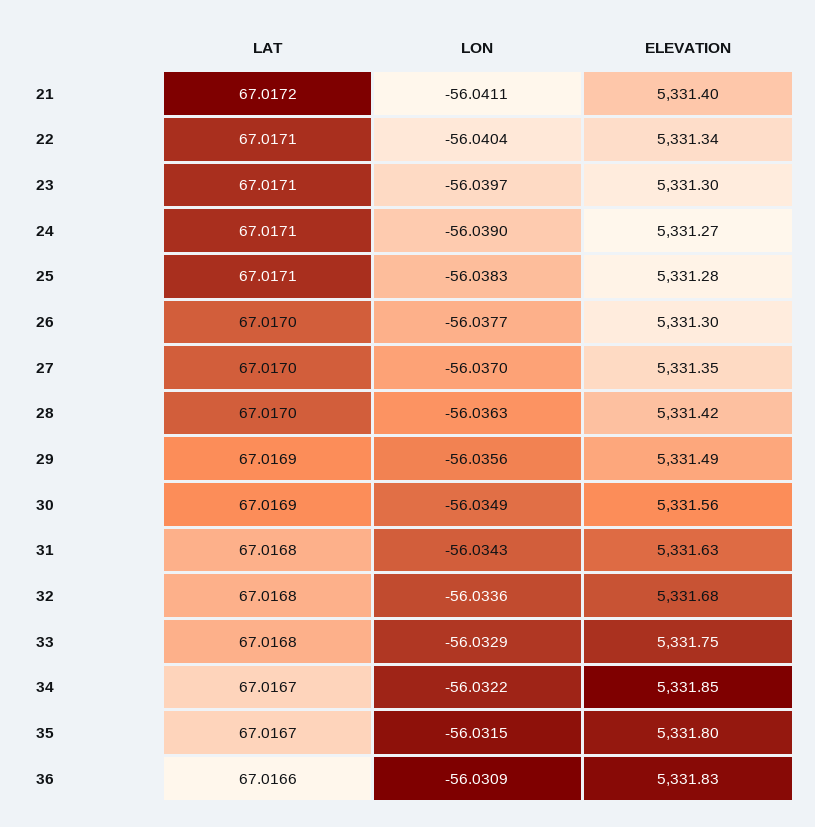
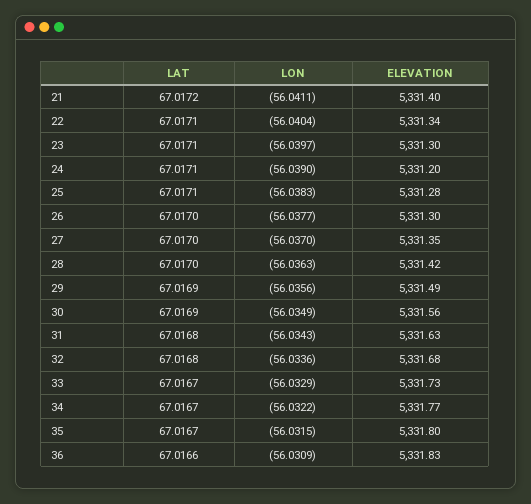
ELEVATION, 24: 5331.27 -> 5331.2
LAT, 33: 67.0168 -> 67.0167
ELEVATION, 33: 5331.75 -> 5331.73
ELEVATION, 34: 5331.85 -> 5331.77

